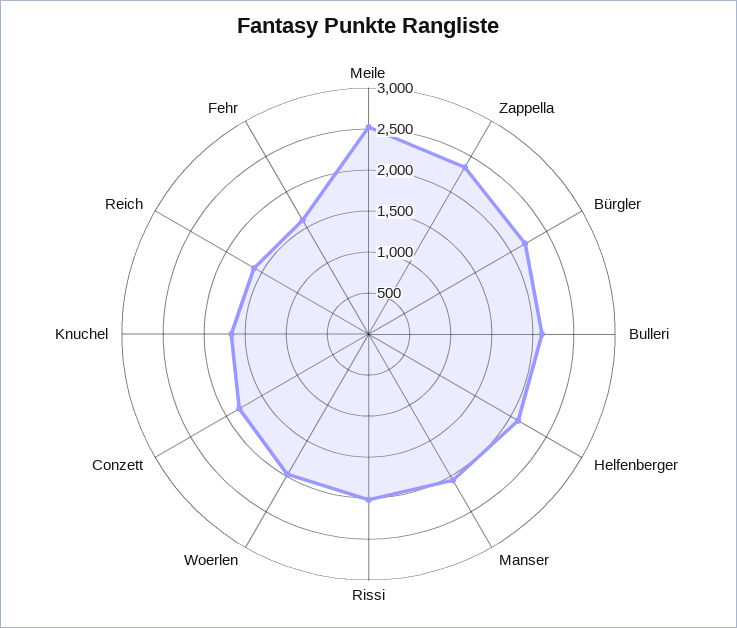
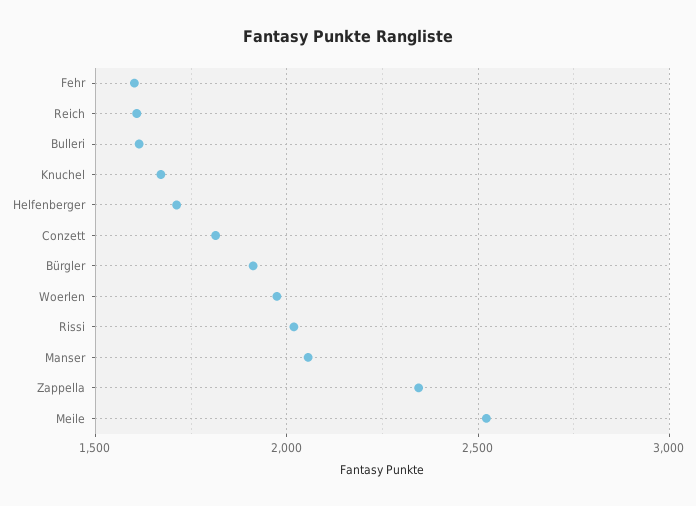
Bürgler: 2200 -> 1900
Bulleri: 2100 -> 1600
Helfenberger: 2100 -> 1700

